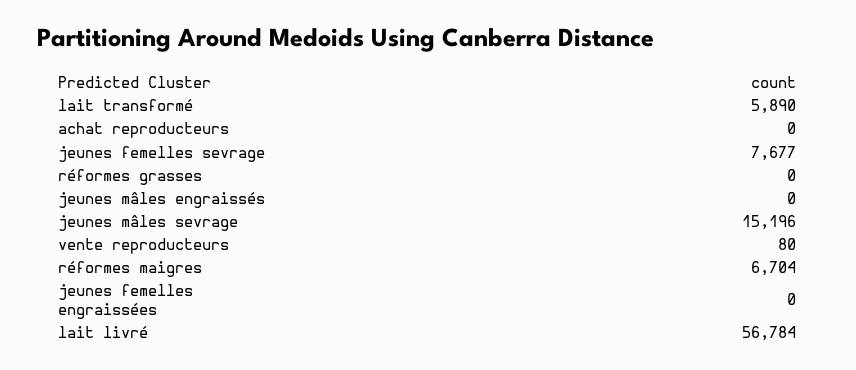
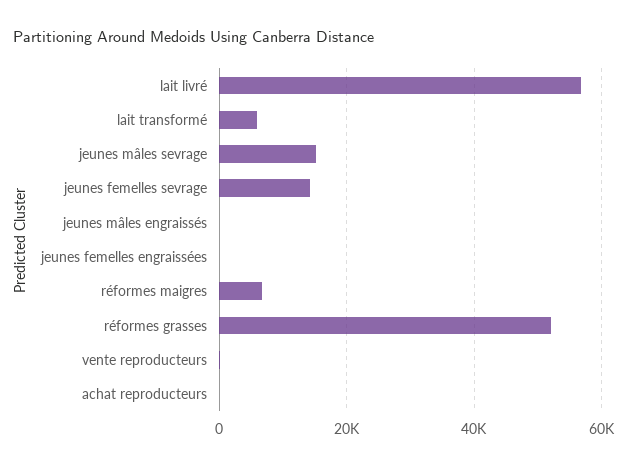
jeunes femelles sevrage: 7677 -> 14000
réformes grasses: 0 -> 52000

